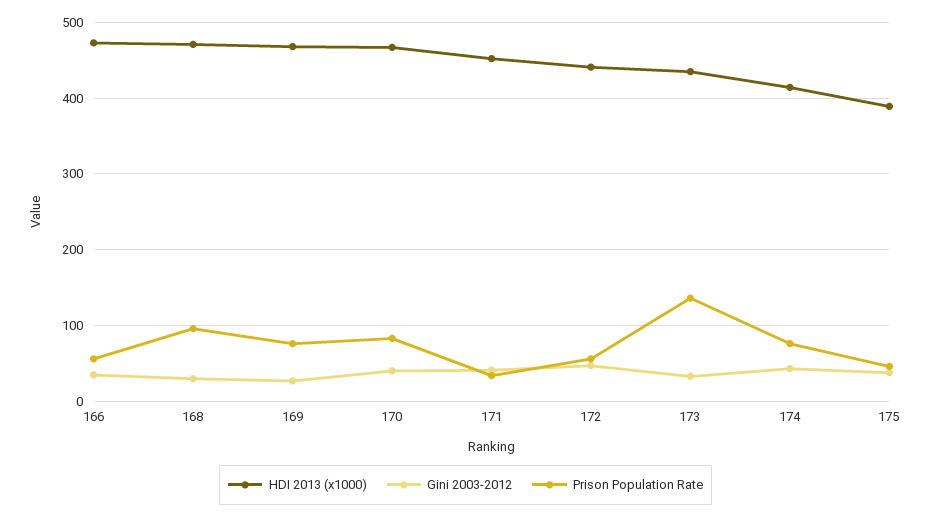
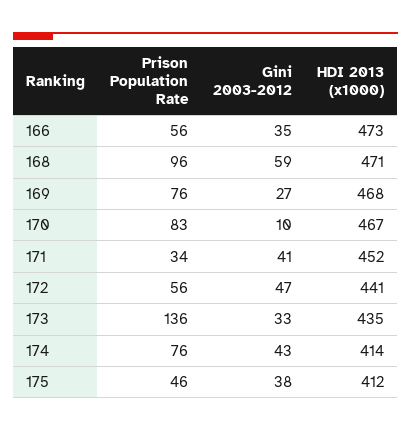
Gini 2003-2012, 168: 30 -> 59
Gini 2003-2012, 170: 40 -> 10
HDI 2013 (x1000), 175: 390 -> 412

